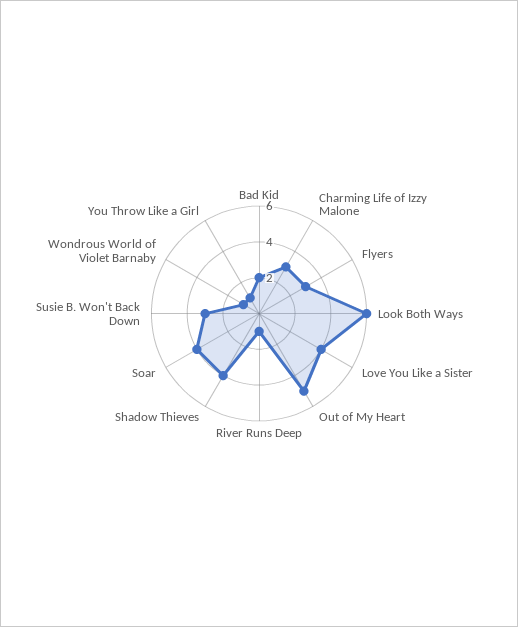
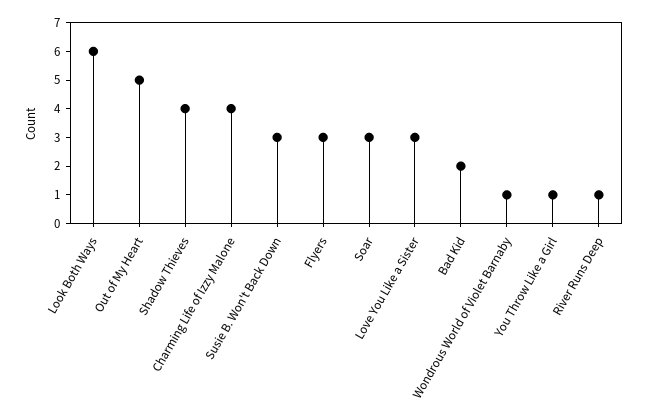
Charming Life of Izzy Malone: 3 -> 4
Love You Like a Sister: 4 -> 3
Soar: 4 -> 3

